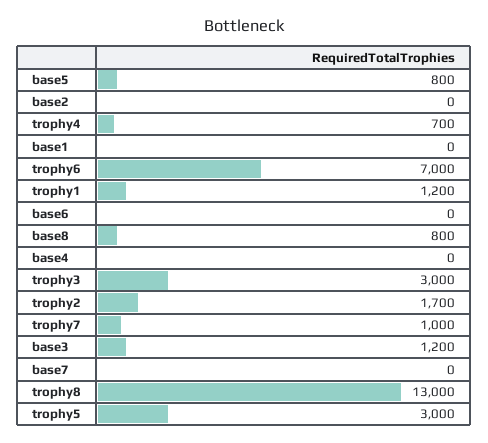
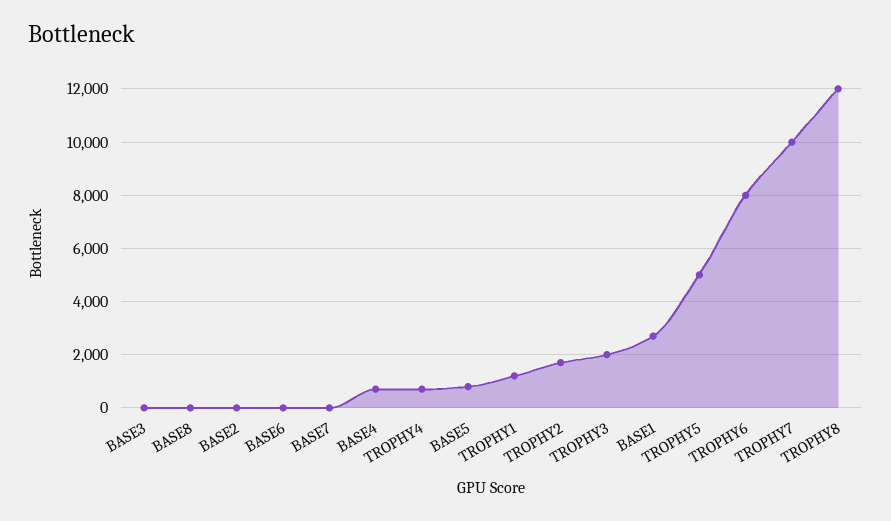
base1: 0 -> 2750
trophy6: 7000 -> 8000
base8: 800 -> 0
base4: 0 -> 750
trophy3: 3000 -> 2000
trophy7: 1000 -> 10000
base3: 1200 -> 0
trophy8: 13000 -> 12000
trophy5: 3000 -> 5000

